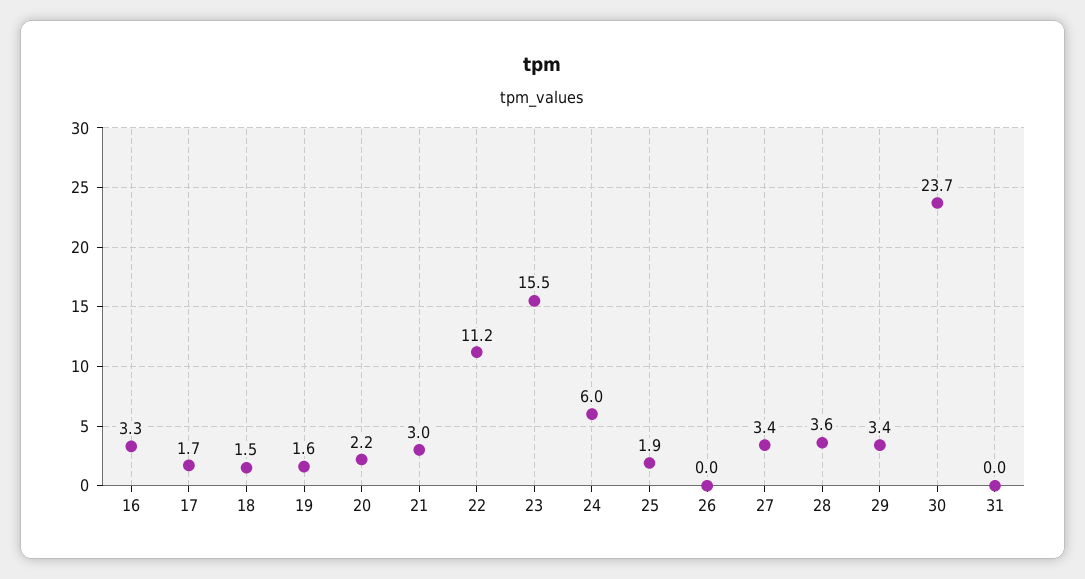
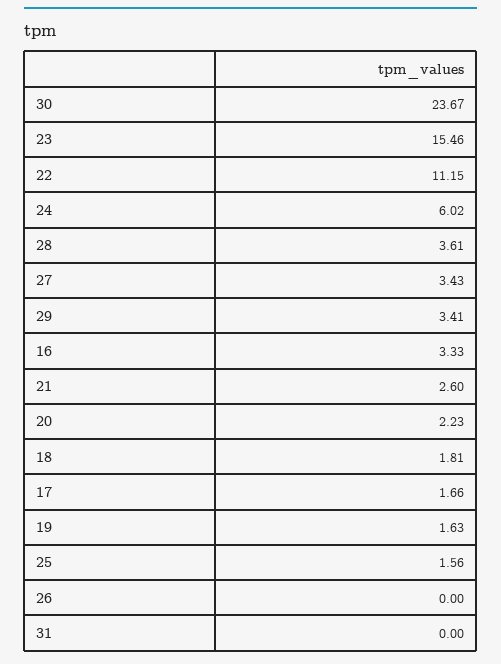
18: 1.5 -> 1.81
21: 3 -> 2.6
25: 1.9 -> 1.56

